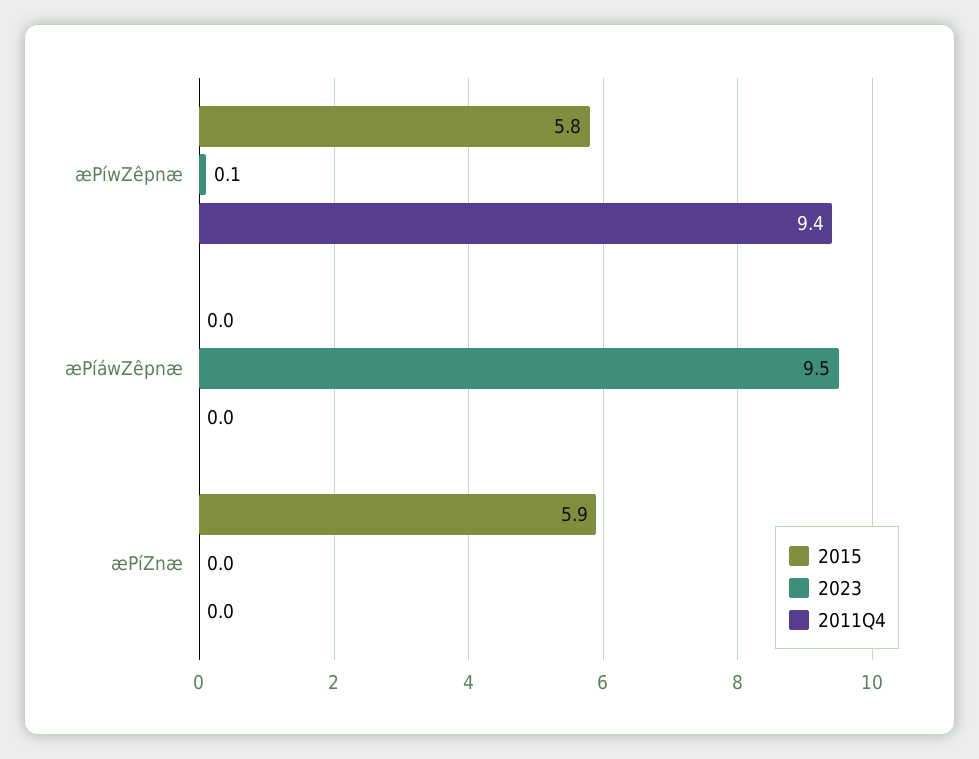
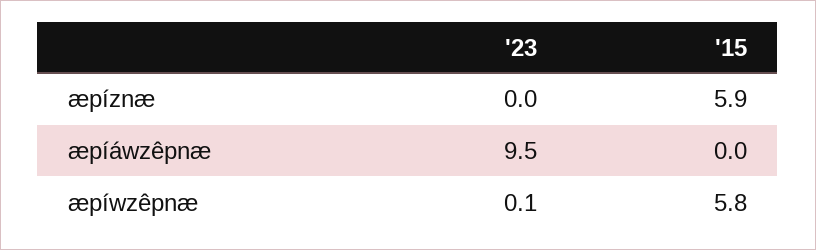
2011Q4, æPíwZêpnæ: 9.4 -> none
2011Q4, æPíáwZêpnæ: 0 -> none
2011Q4, æPíZnæ: 0 -> none

